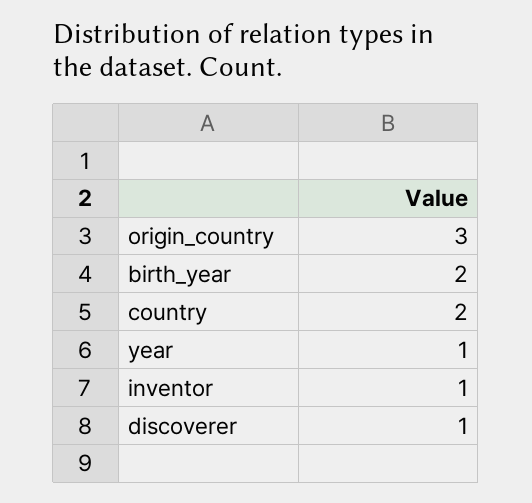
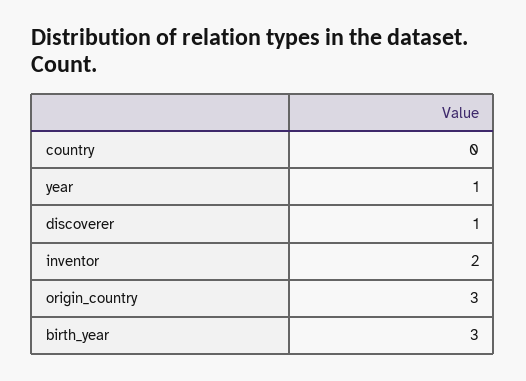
birth_year: 2 -> 3
country: 2 -> 0
inventor: 1 -> 2

